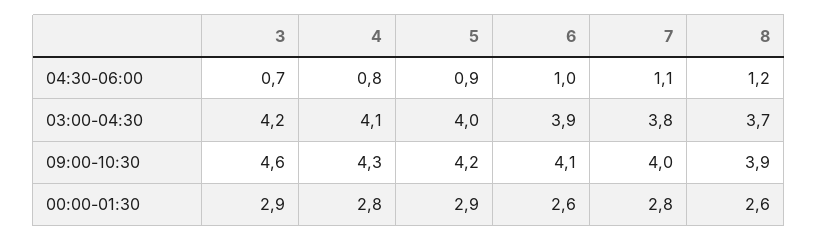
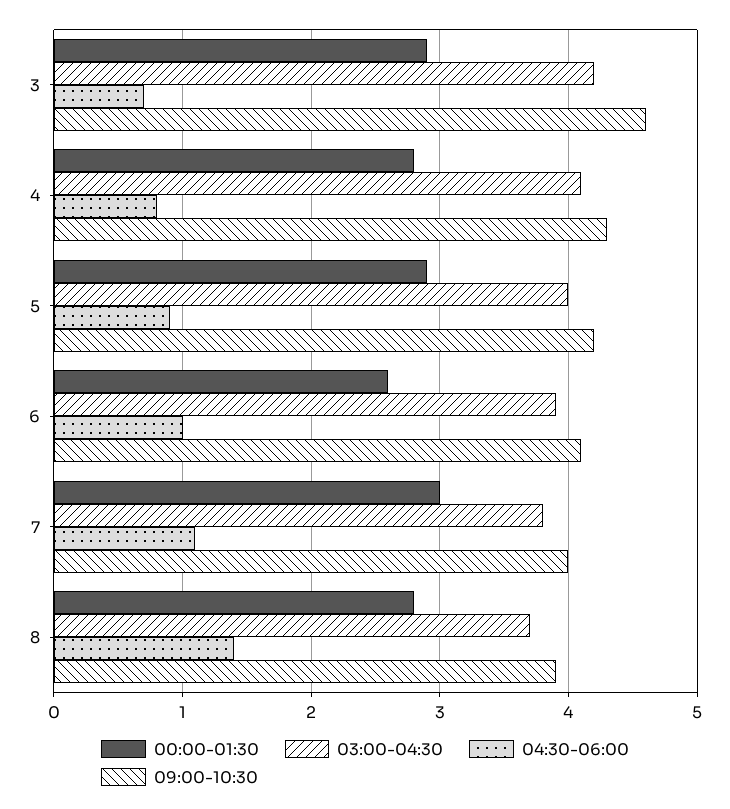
04:30-06:00, 8: 1.2 -> 1.4
00:00-01:30, 7: 2.8 -> 3
00:00-01:30, 8: 2.6 -> 2.8

